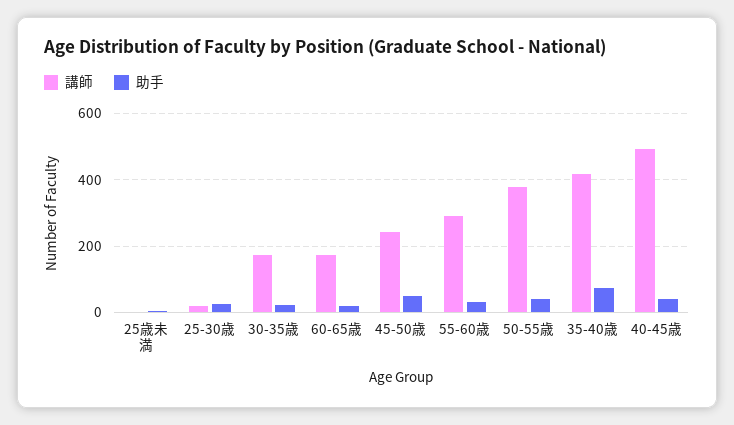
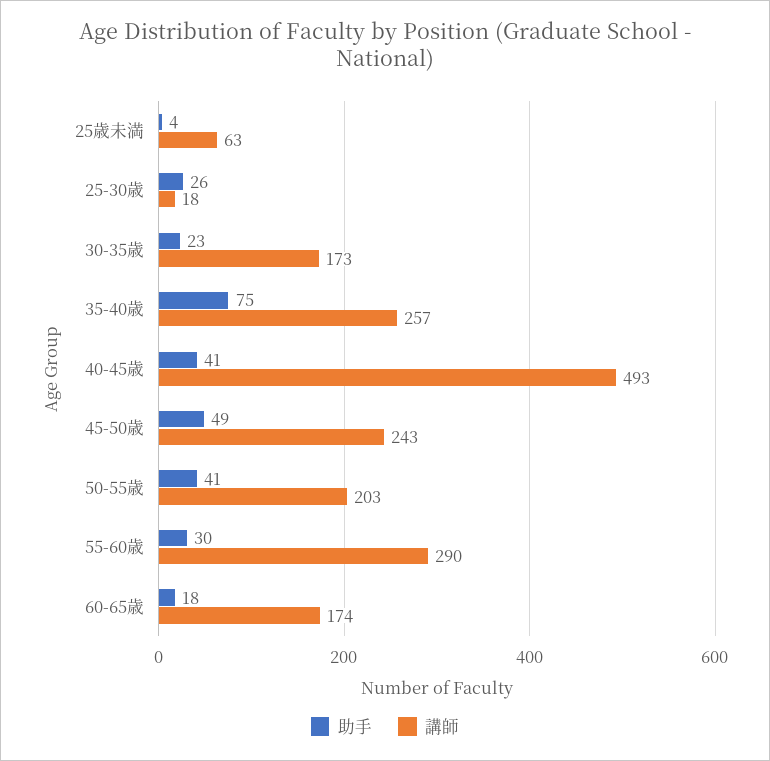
講師, 25歳未満: 0 -> 63
講師, 50-55歳: 380 -> 203
講師, 35-40歳: 420 -> 257

